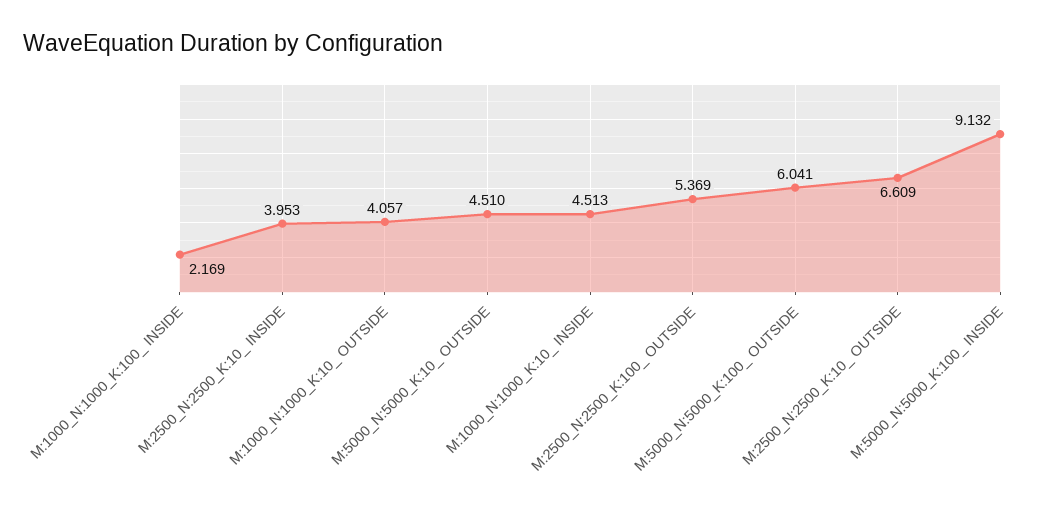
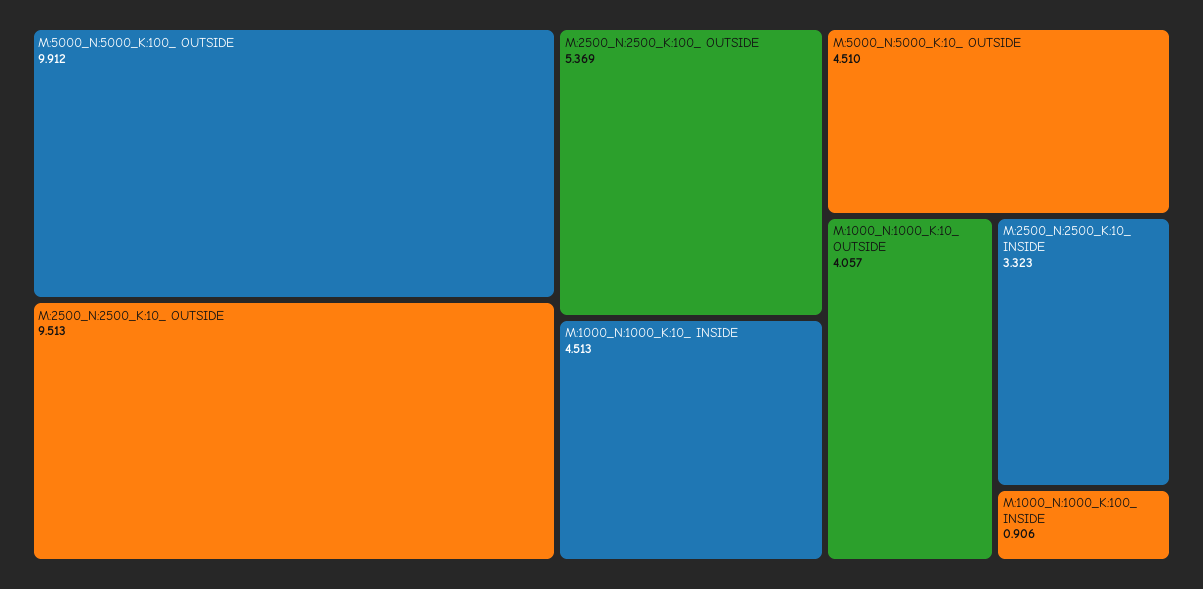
M:1000_N:1000_K:100_ INSIDE: 2.169 -> 0.906
M:2500_N:2500_K:10_ INSIDE: 3.953 -> 3.323
M:5000_N:5000_K:100_ OUTSIDE: 6.041 -> 9.912
M:2500_N:2500_K:10_ OUTSIDE: 6.609 -> 9.513
M:5000_N:5000_K:100_ INSIDE: 9.132 -> none

